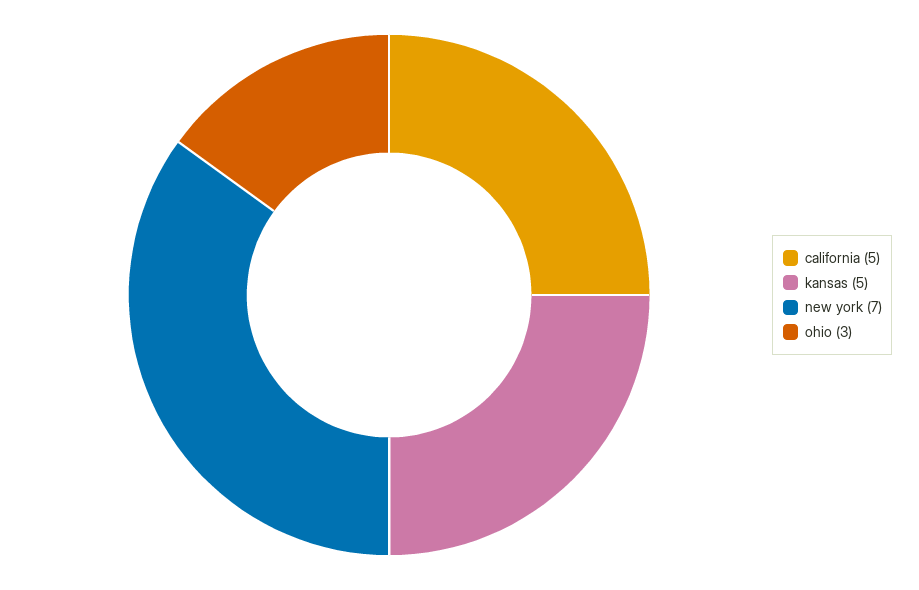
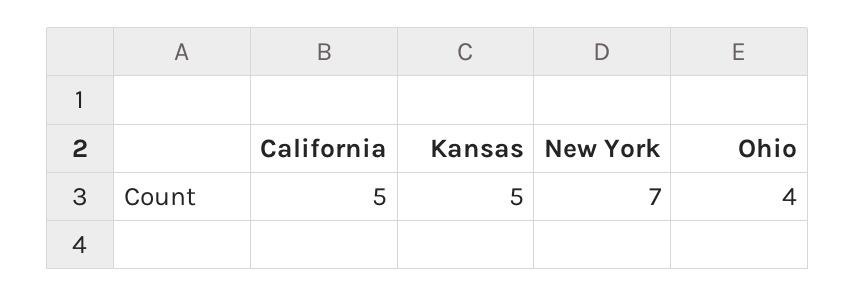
ohio: 3 -> 4

